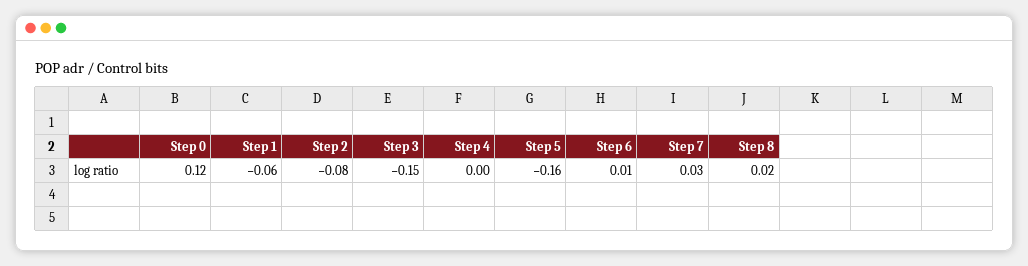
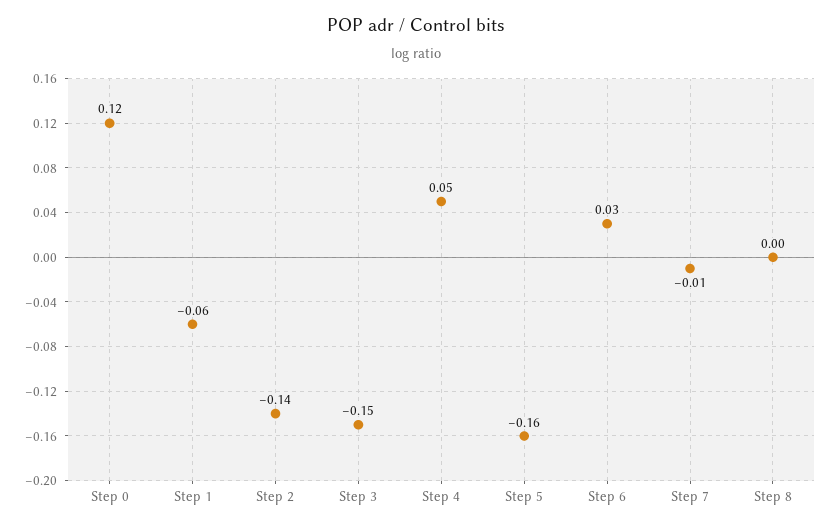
Step 2: -0.08 -> -0.14
Step 4: 0 -> 0.05
Step 6: 0.01 -> 0.03
Step 7: 0.03 -> -0.01
Step 8: 0.02 -> 0

